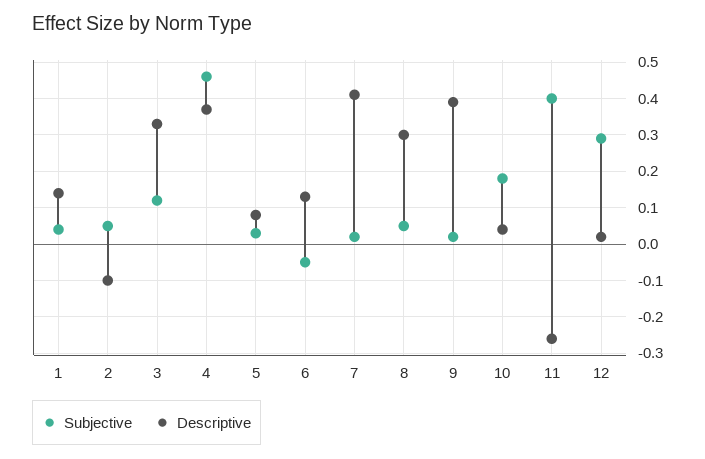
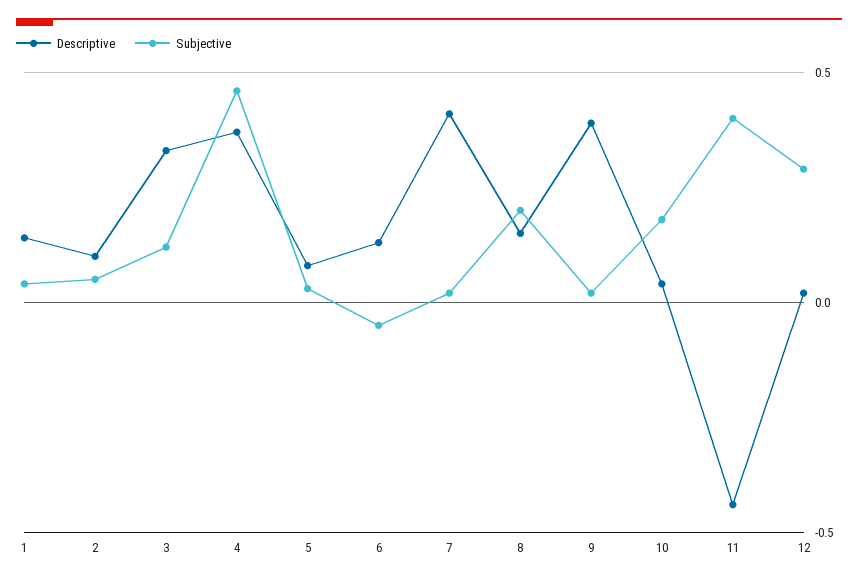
Descriptive, 2: -0.1 -> 0.1
Subjective, 8: 0.05 -> 0.2
Descriptive, 8: 0.3 -> 0.15
Descriptive, 11: -0.25 -> -0.45

